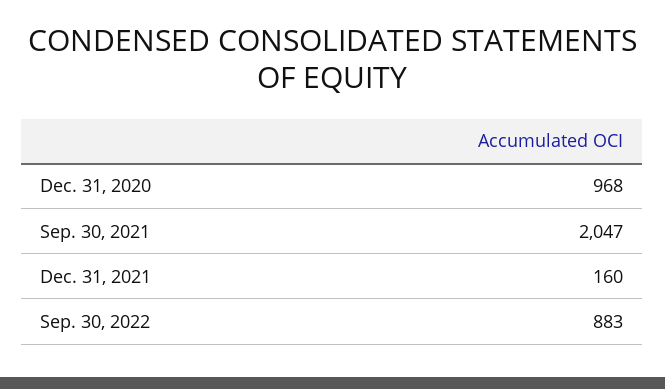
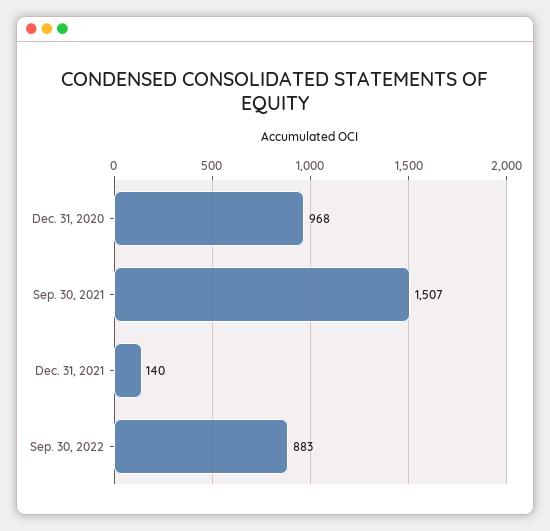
Sep. 30, 2021: 2047 -> 1507
Dec. 31, 2021: 160 -> 140

